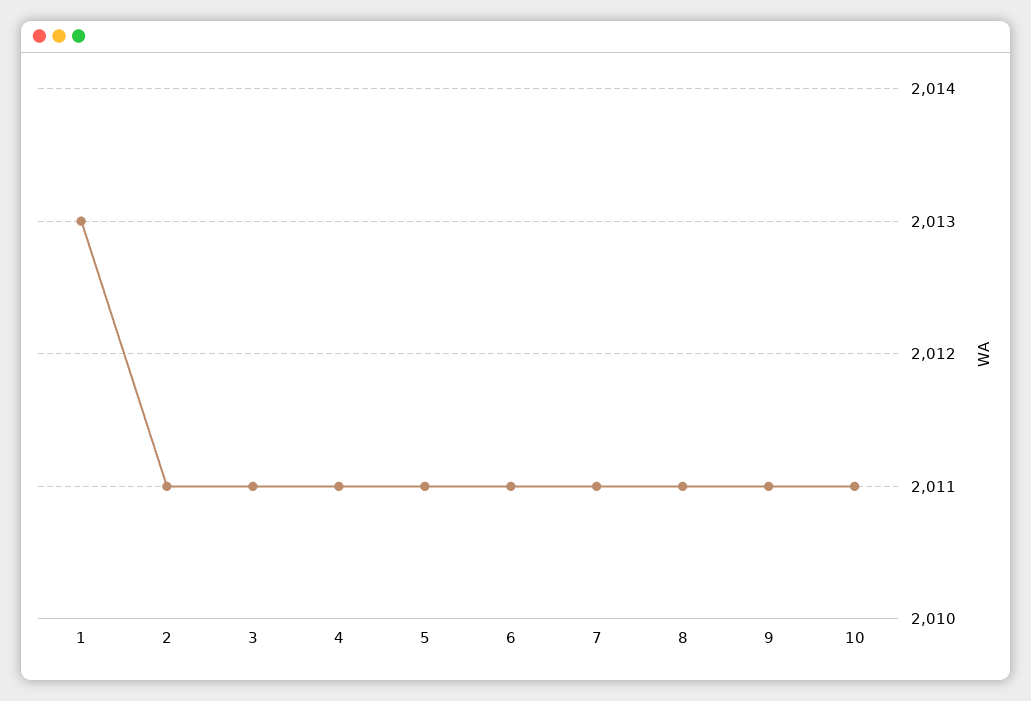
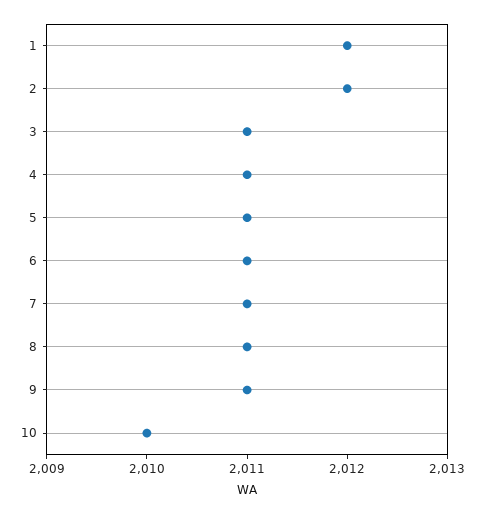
1: 2013 -> 2012
2: 2011 -> 2012
10: 2011 -> 2010

